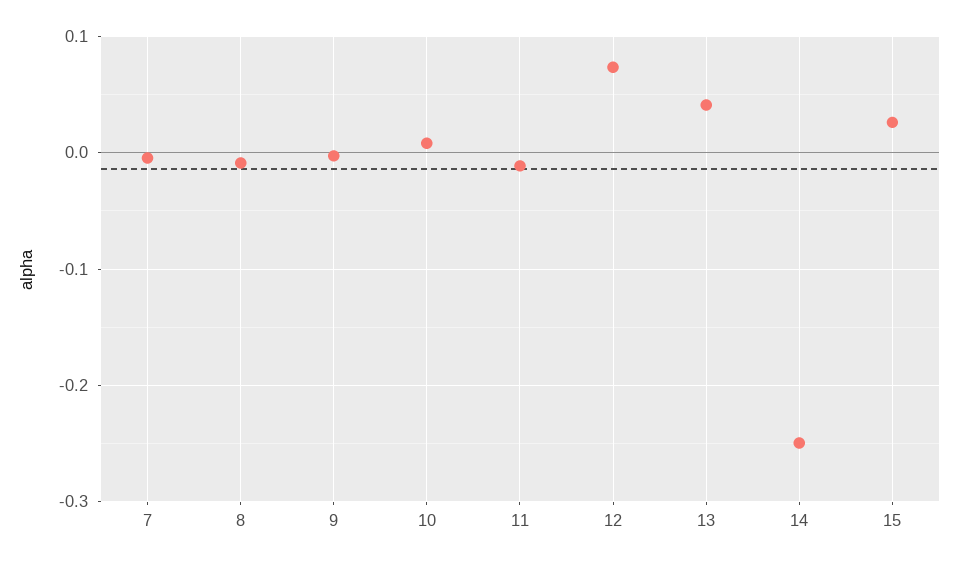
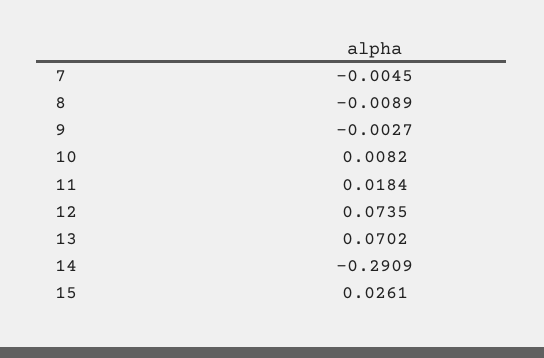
11: -0.01 -> 0.0184
13: 0.04 -> 0.0702
14: -0.25 -> -0.2909

